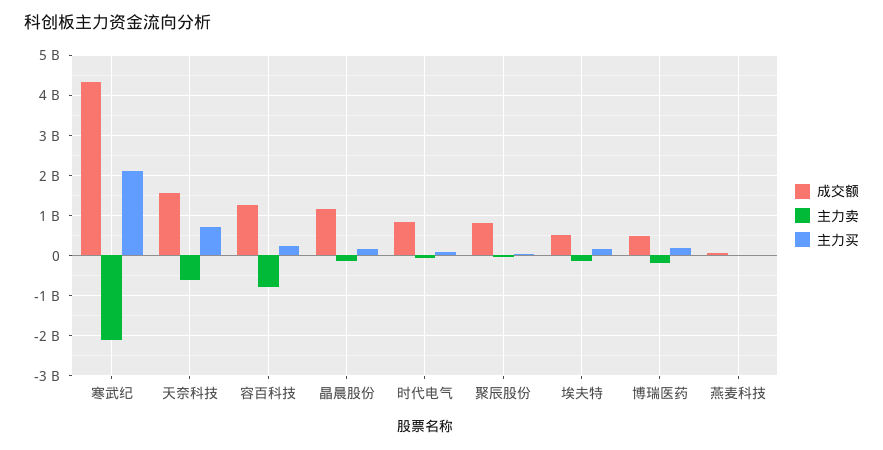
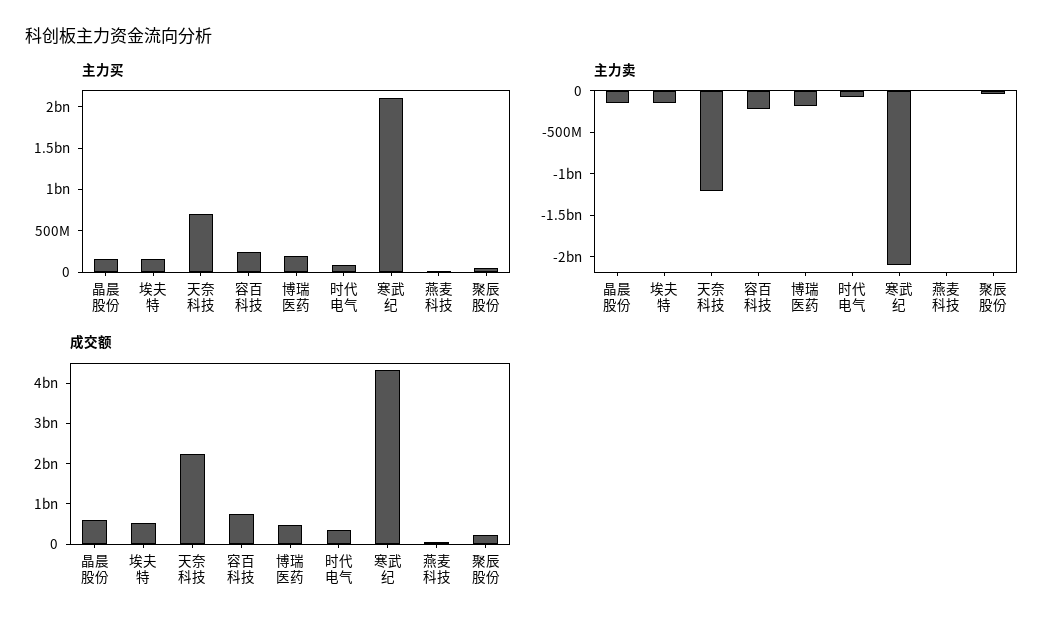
成交额, 天奈科技: 1600000000 -> 2200000000
主力卖, 天奈科技: -600000000 -> -1200000000
成交额, 容百科技: 1200000000 -> 800000000
主力卖, 容百科技: -800000000 -> -200000000
成交额, 晶晨股份: 1200000000 -> 600000000
成交额, 时代电气: 800000000 -> 400000000
成交额, 聚辰股份: 800000000 -> 200000000

